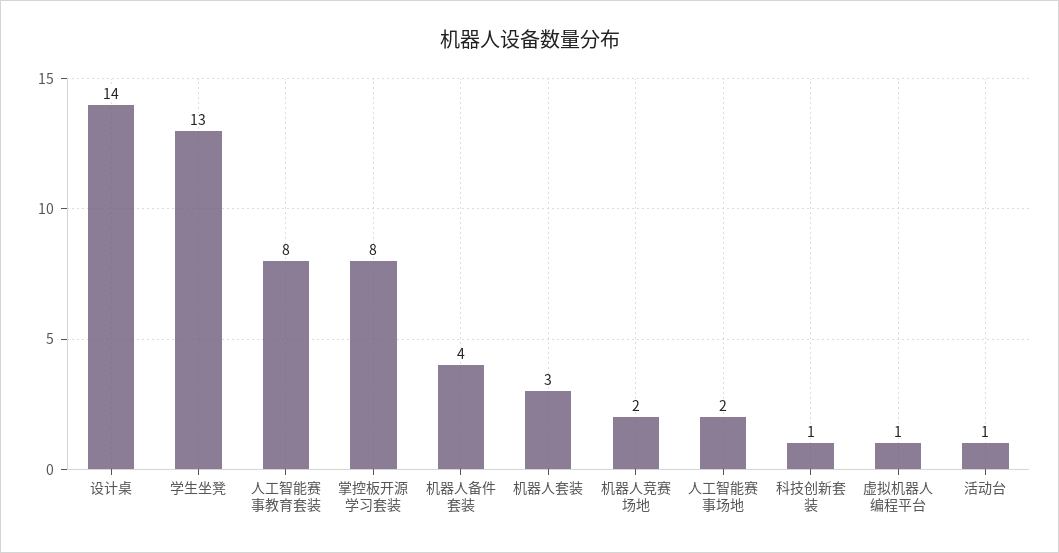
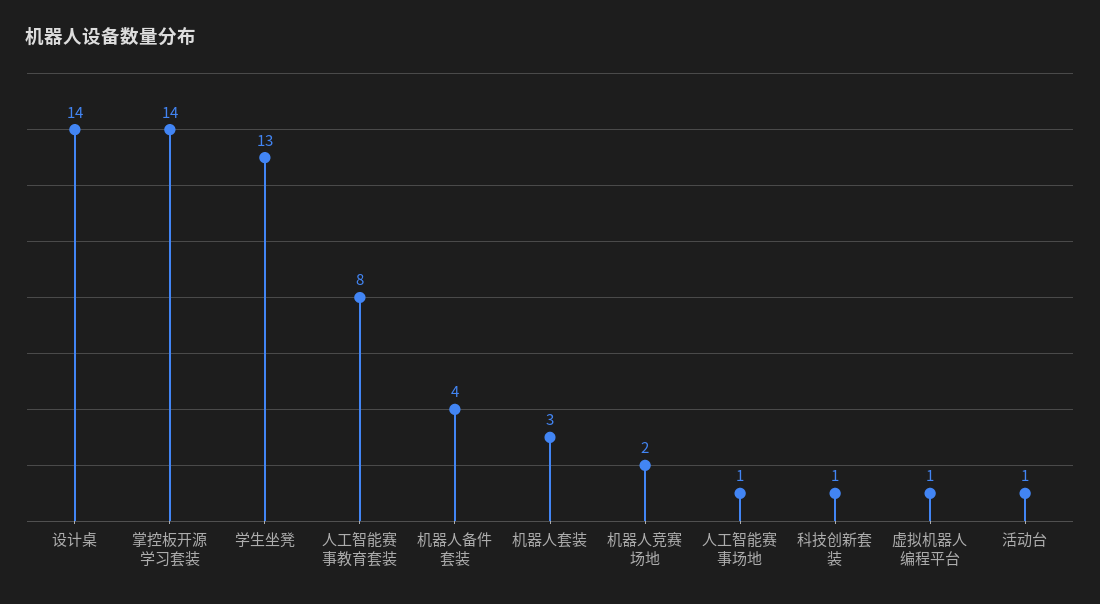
掌控板开源学习套装: 8 -> 14
人工智能赛事场地: 2 -> 1

